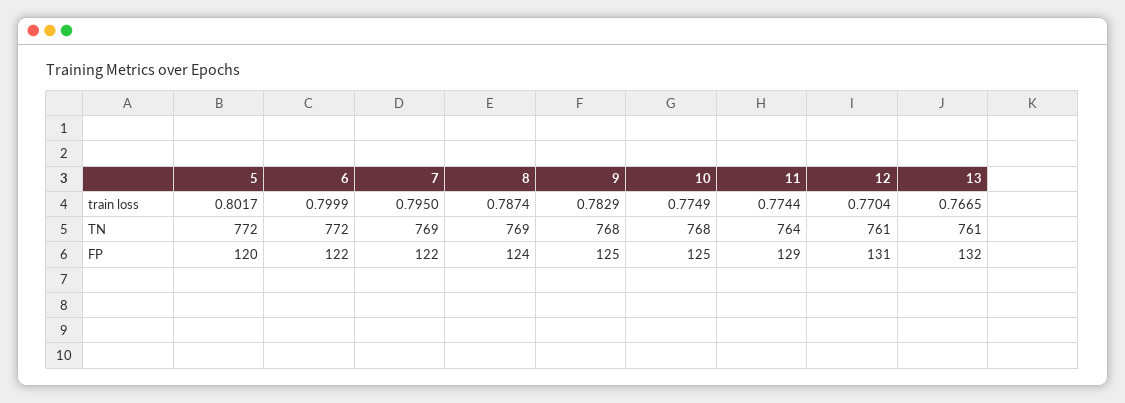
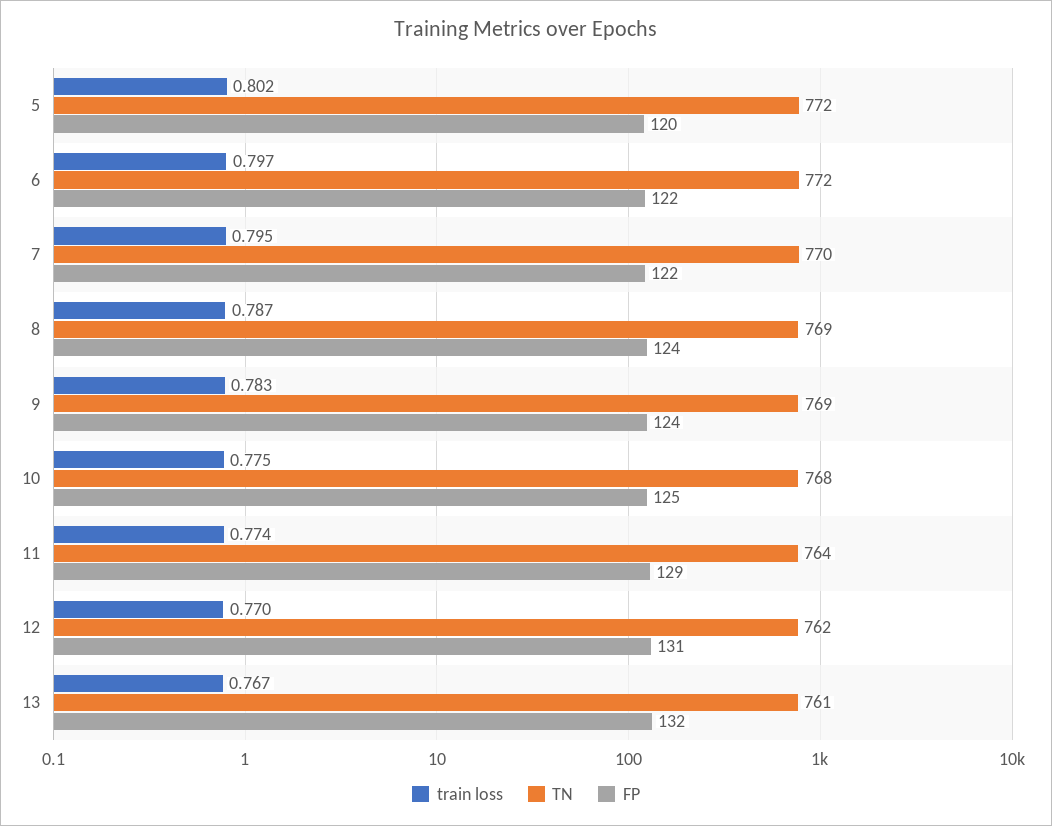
train loss, 6: 0.7999 -> 0.797
TN, 7: 769 -> 770
TN, 9: 768 -> 769
TN, 12: 761 -> 762
FP, 9: 125 -> 124

